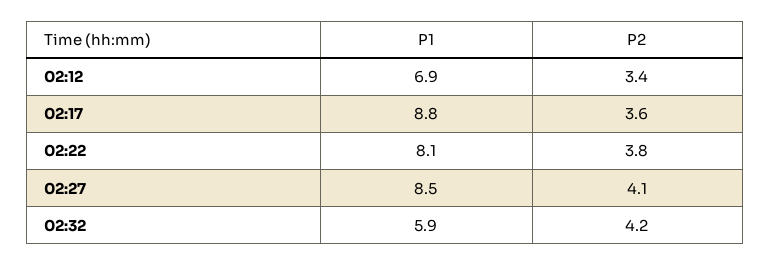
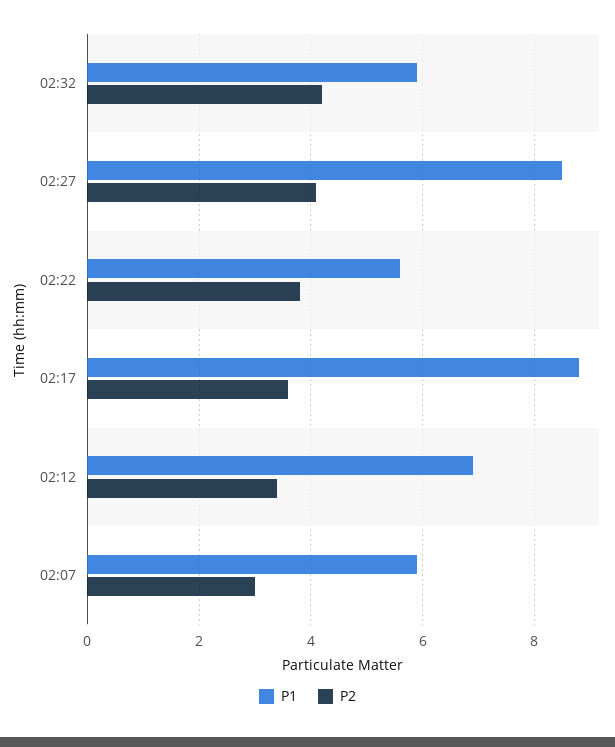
P1, 02:22: 8.1 -> 5.5
P1, 02:07: none -> 6
P2, 02:07: none -> 3

